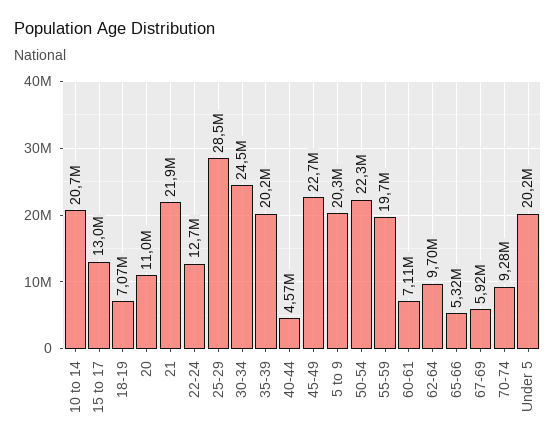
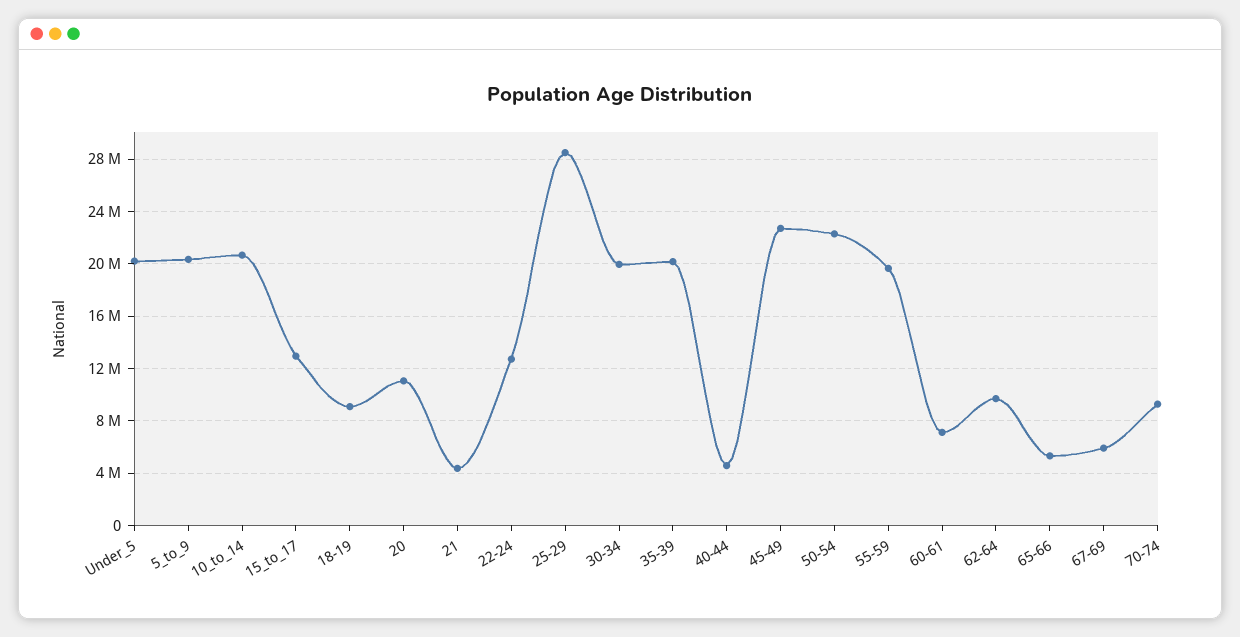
18-19: 7070000 -> 9000000
21: 21900000 -> 4500000
30-34: 24500000 -> 20000000

